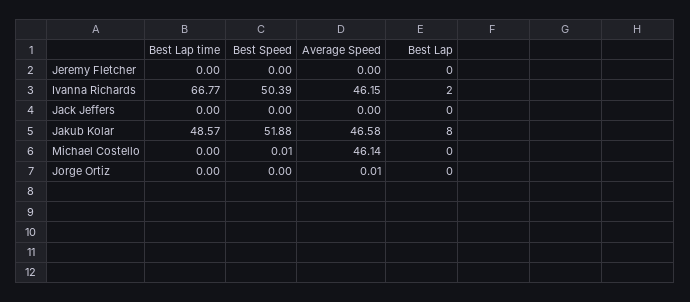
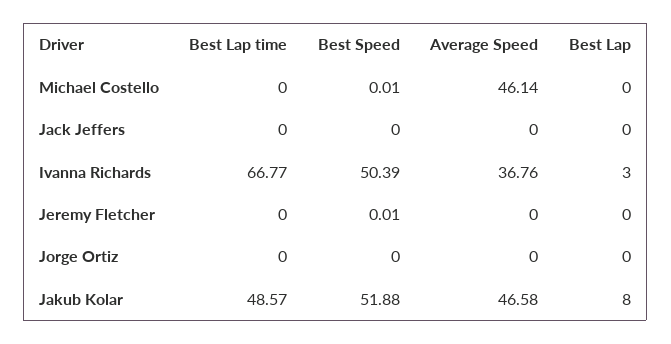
Best Speed, Jeremy Fletcher: 0 -> 0.01
Average Speed, Ivanna Richards: 46.15 -> 36.76
Best Lap, Ivanna Richards: 2 -> 3
Average Speed, Jorge Ortiz: 0.01 -> 0

